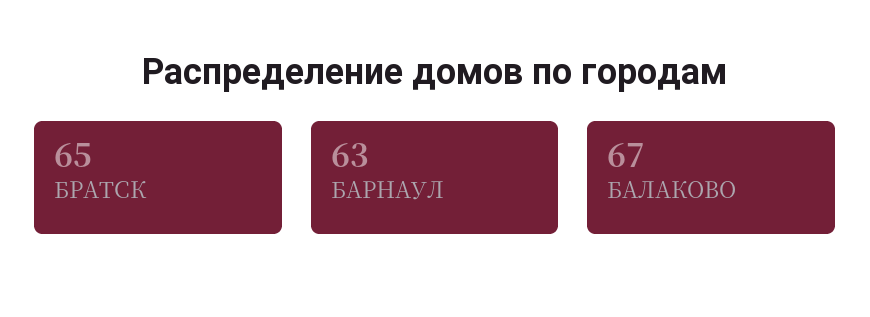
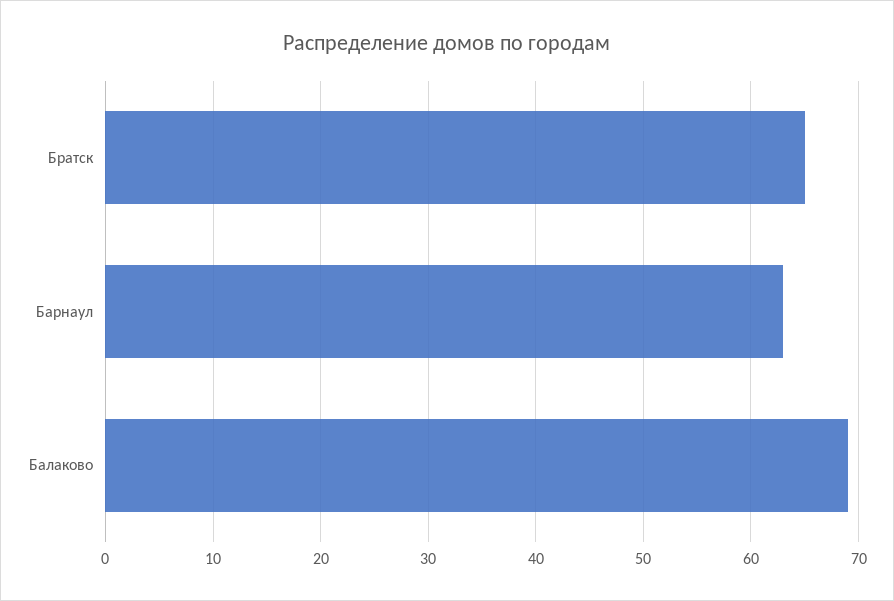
БАЛАКОВО: 67 -> 69

